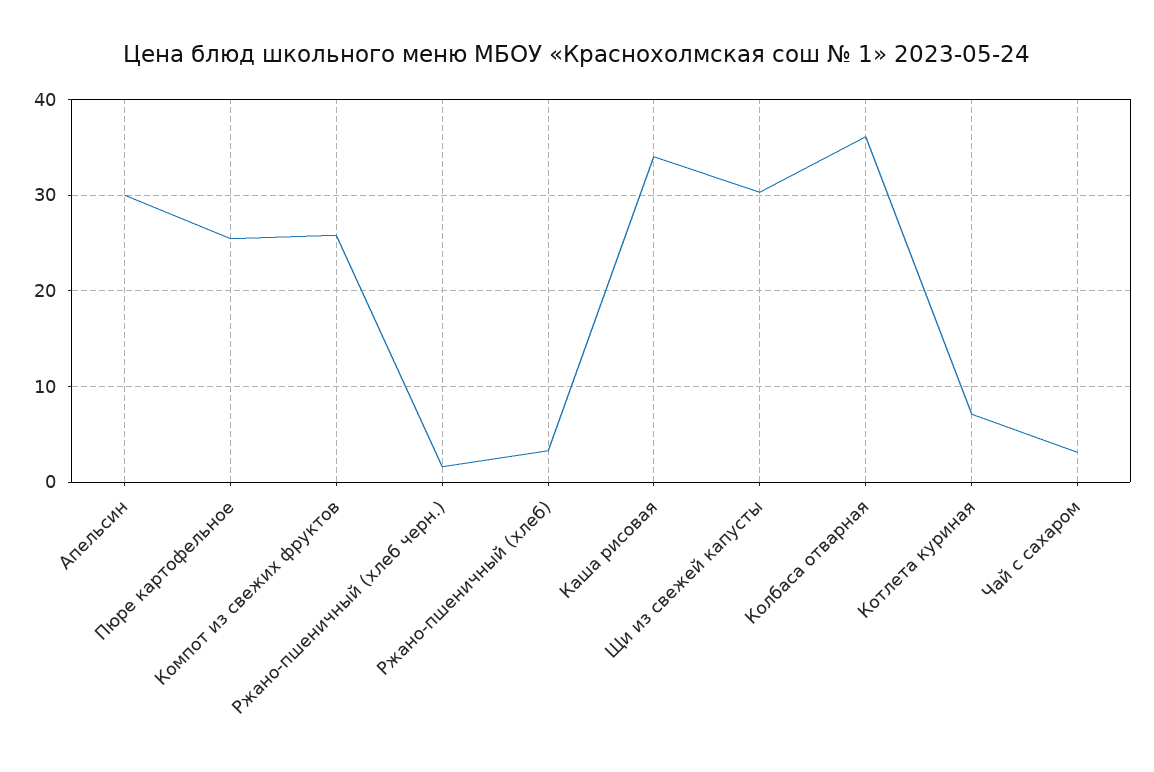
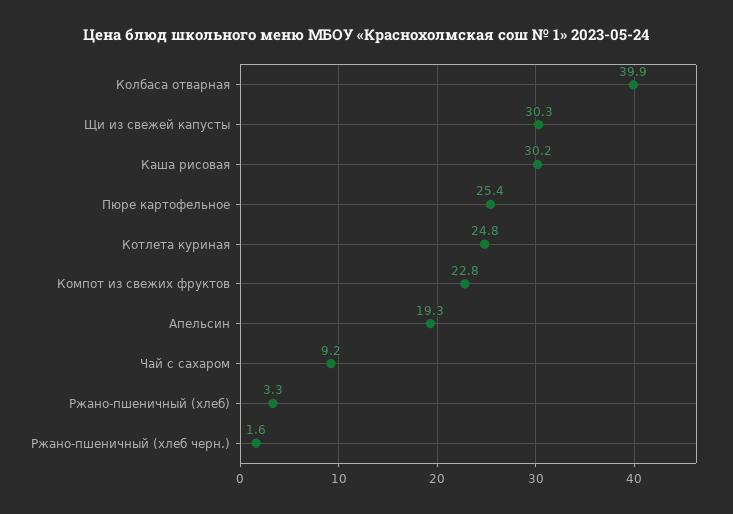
Апельсин: 30 -> 19.3
Компот из свежих фруктов: 26 -> 22.8
Каша рисовая: 34 -> 30.2
Колбаса отварная: 36 -> 39.9
Котлета куриная: 7 -> 24.8
Чай с сахаром: 3 -> 9.2

